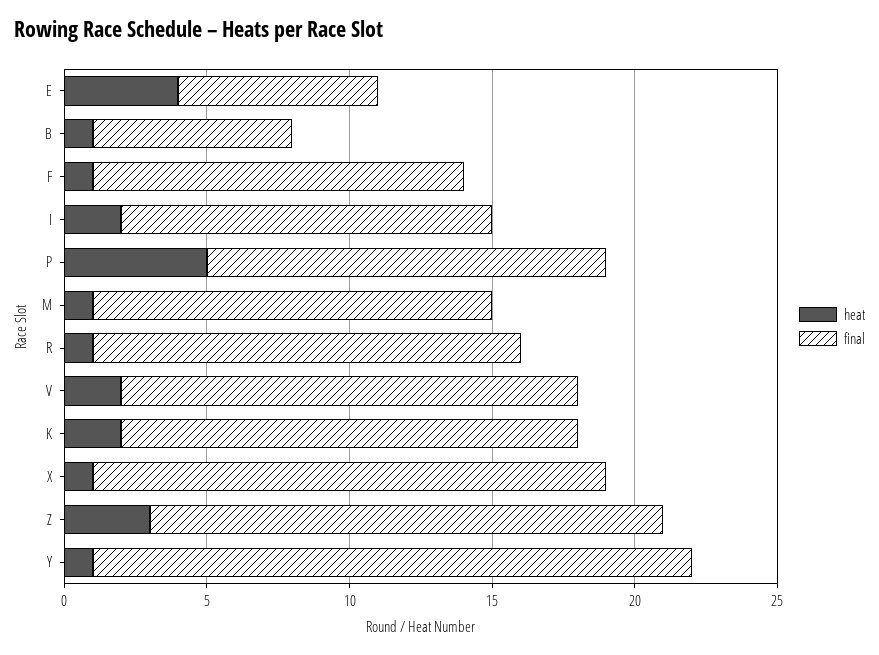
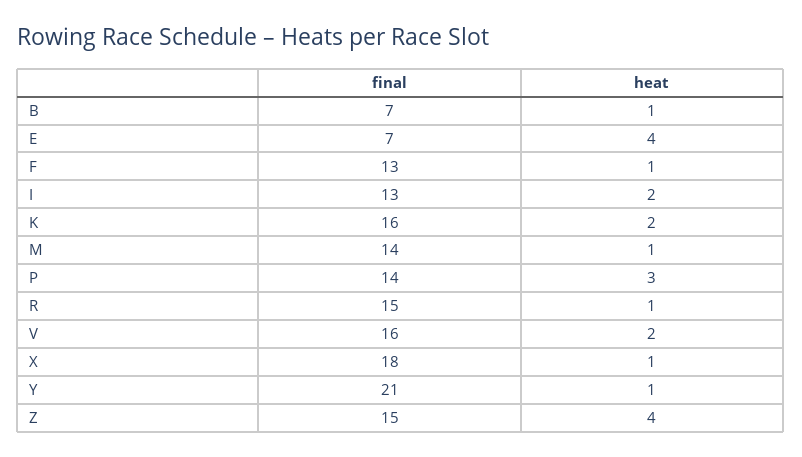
heat, P: 5 -> 3
heat, Z: 3 -> 4
final, Z: 18 -> 15

